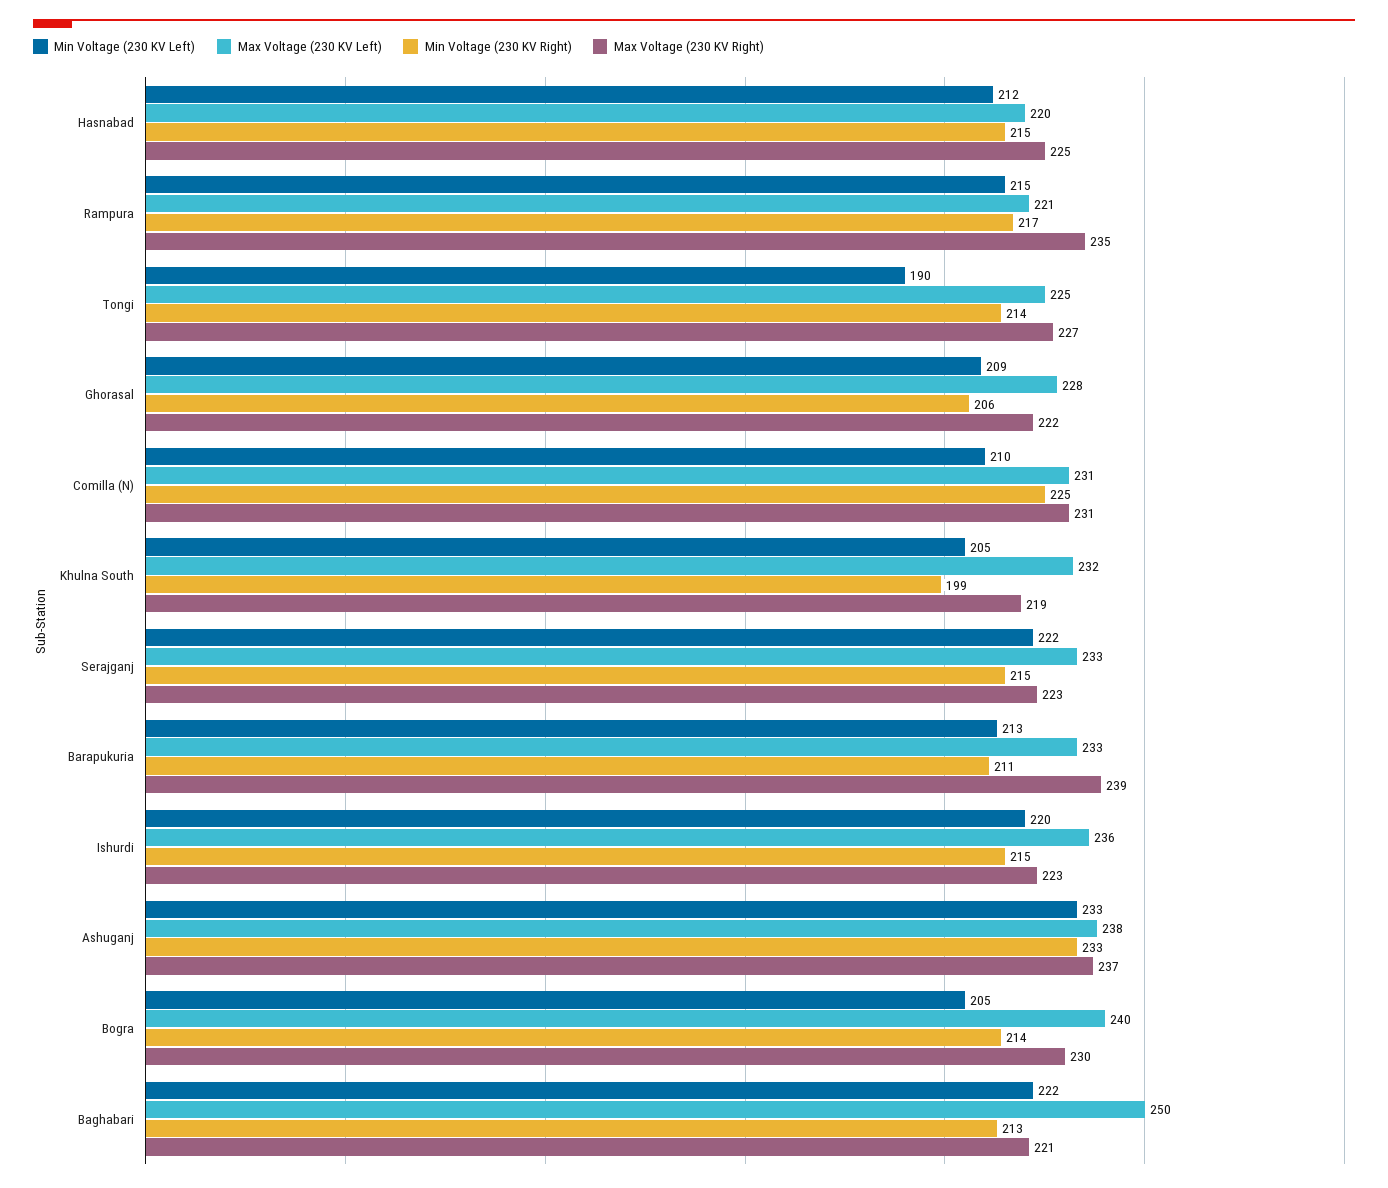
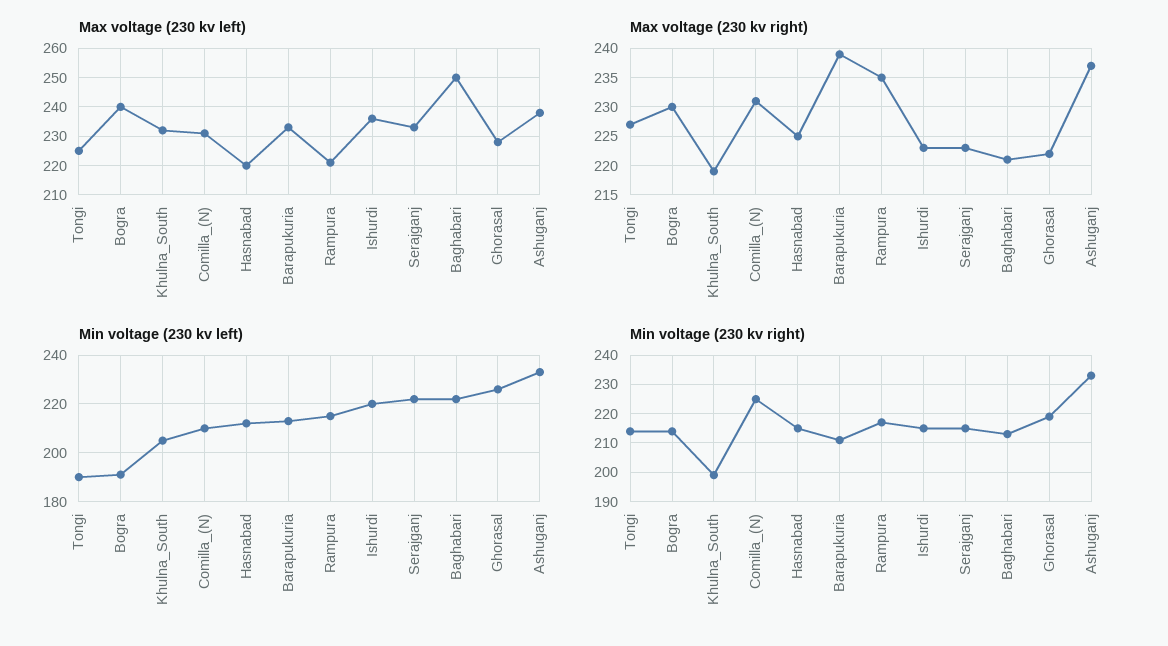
Min Voltage (230 KV Left), Ghorasal: 209 -> 225
Min Voltage (230 KV Right), Ghorasal: 206 -> 220
Min Voltage (230 KV Left), Bogra: 205 -> 190

